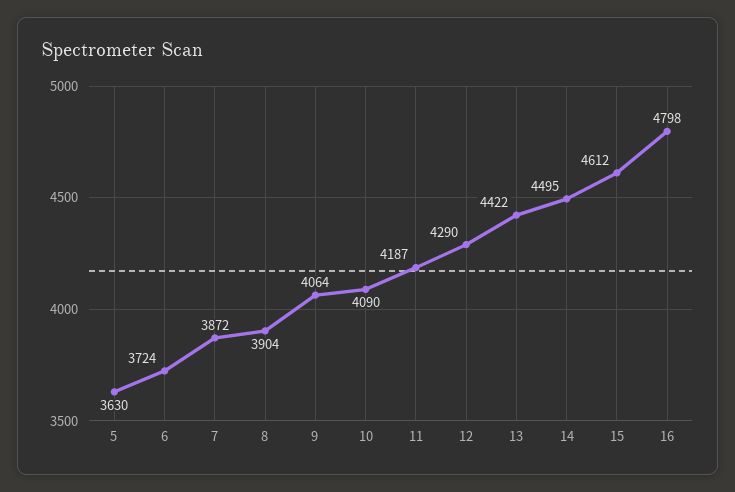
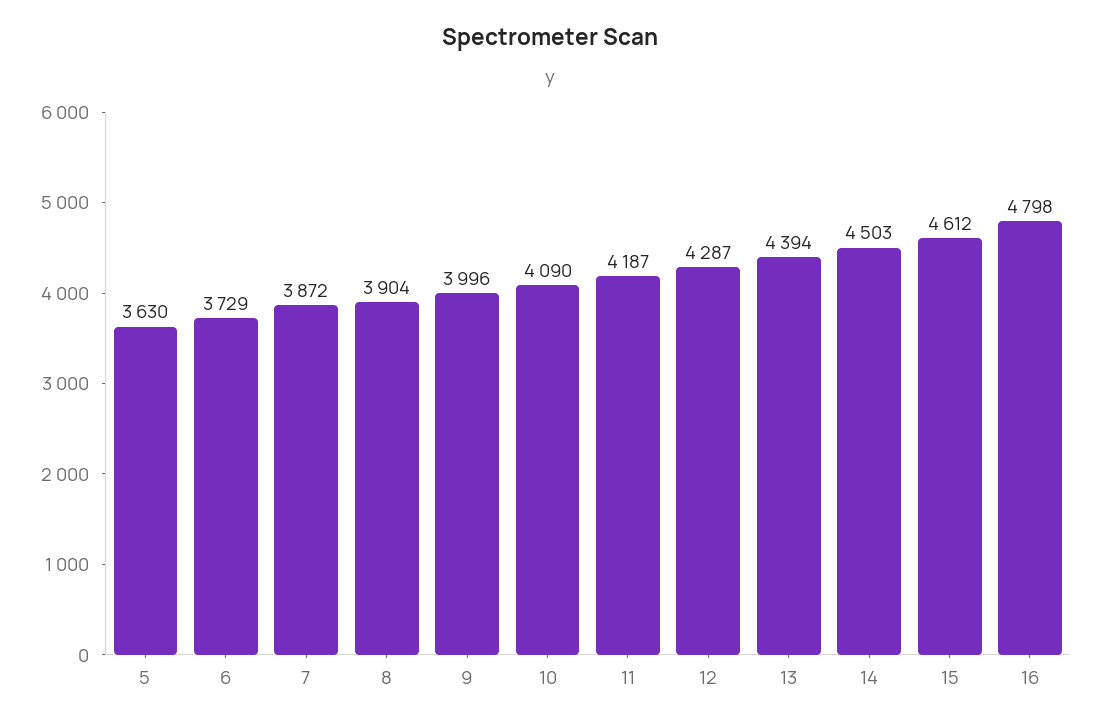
6: 3724 -> 3729
9: 4064 -> 3996
12: 4290 -> 4287
13: 4422 -> 4394
14: 4495 -> 4503

